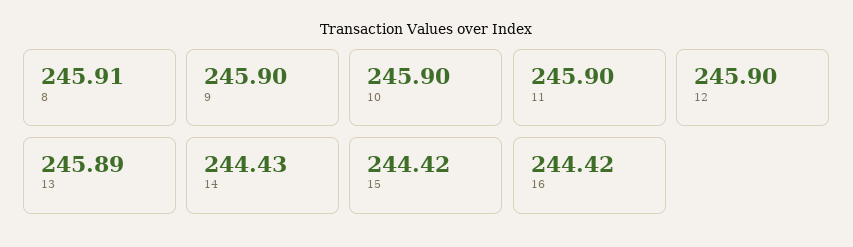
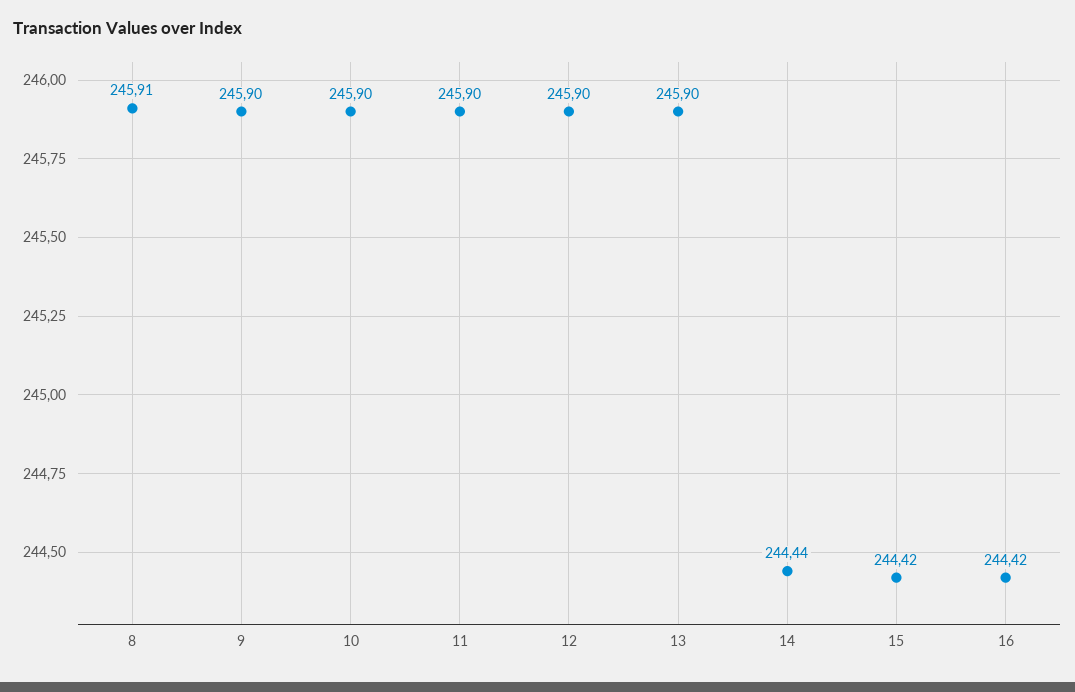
13: 245.89 -> 245.9
14: 244.43 -> 244.44

